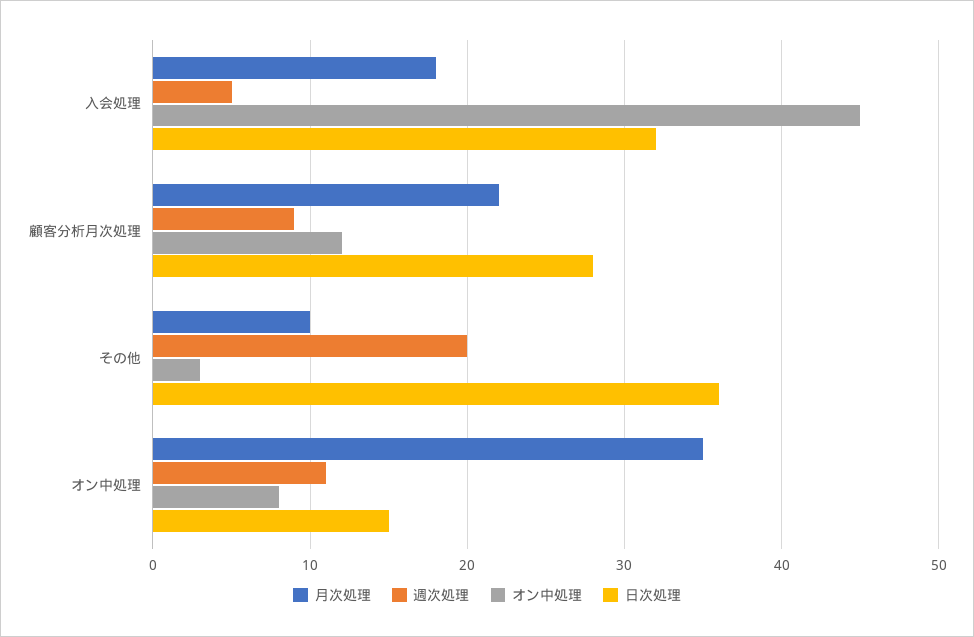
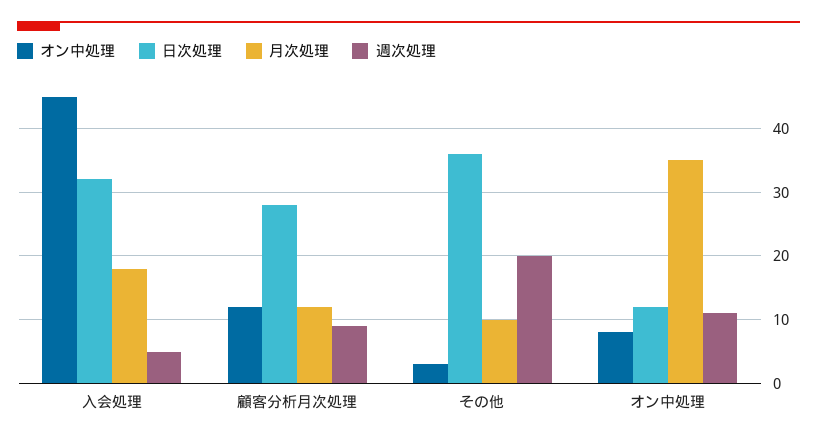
月次処理, 顧客分析月次処理: 22 -> 12
日次処理, オン中処理: 15 -> 12

